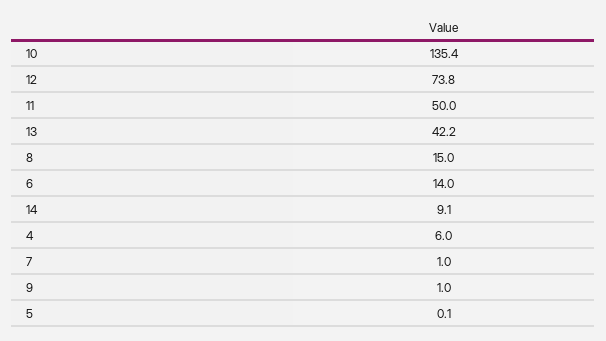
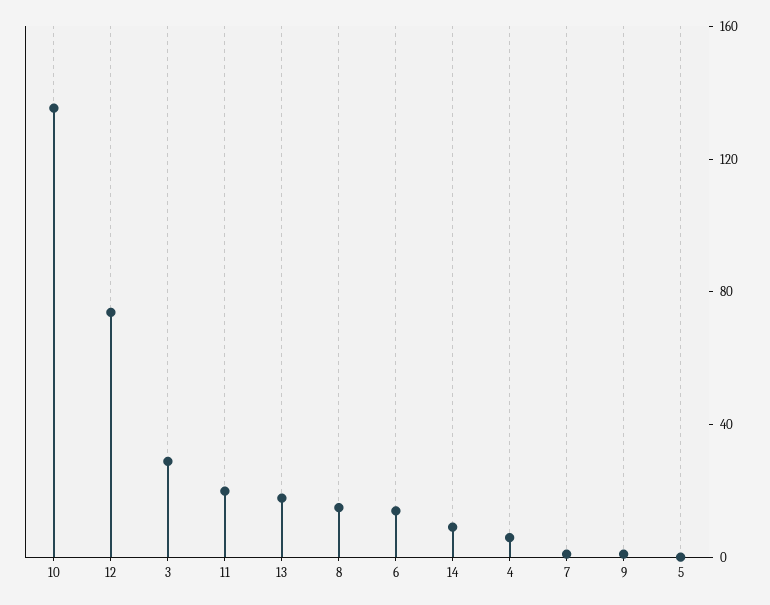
11: 50 -> 20
13: 42.2 -> 20
3: none -> 30

